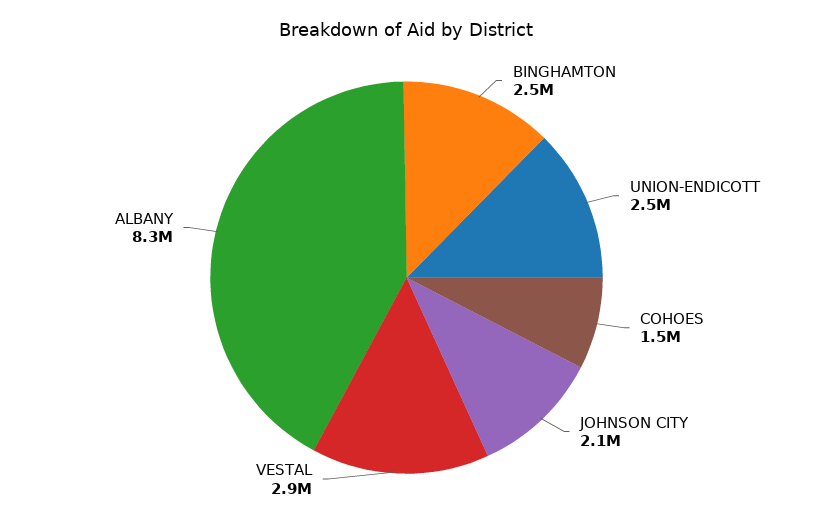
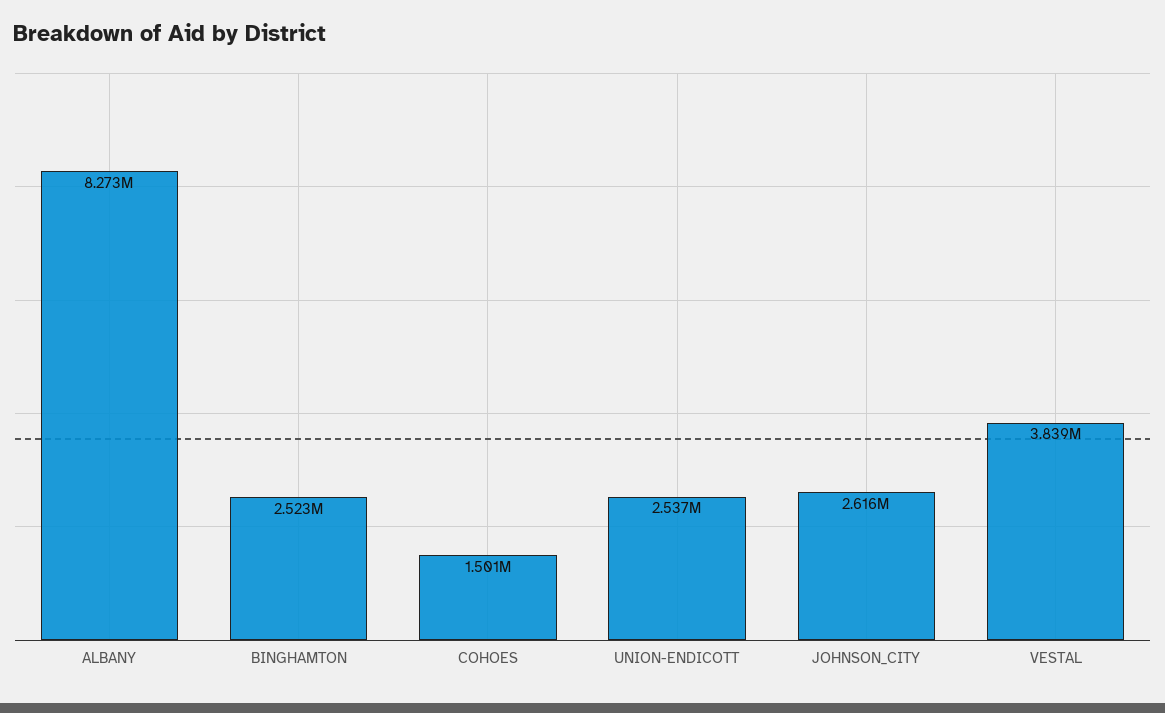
JOHNSON CITY: 2100000 -> 2616000
VESTAL: 2900000 -> 3839000

